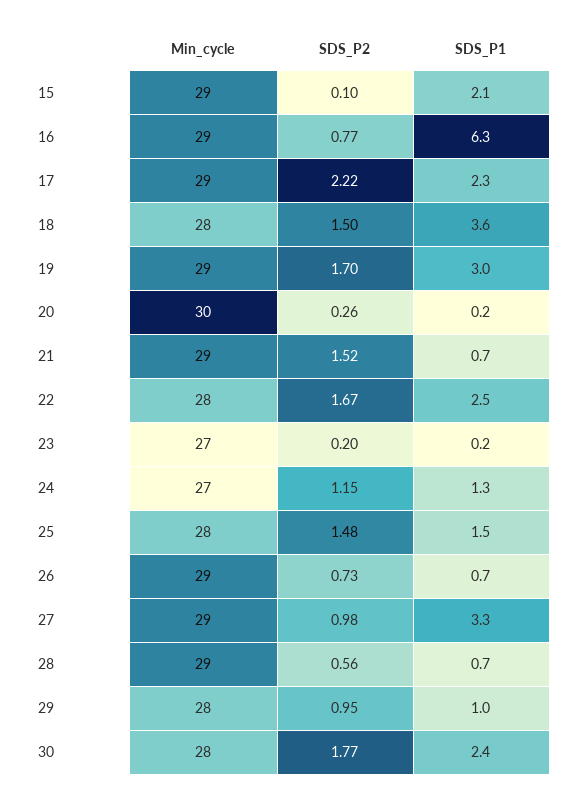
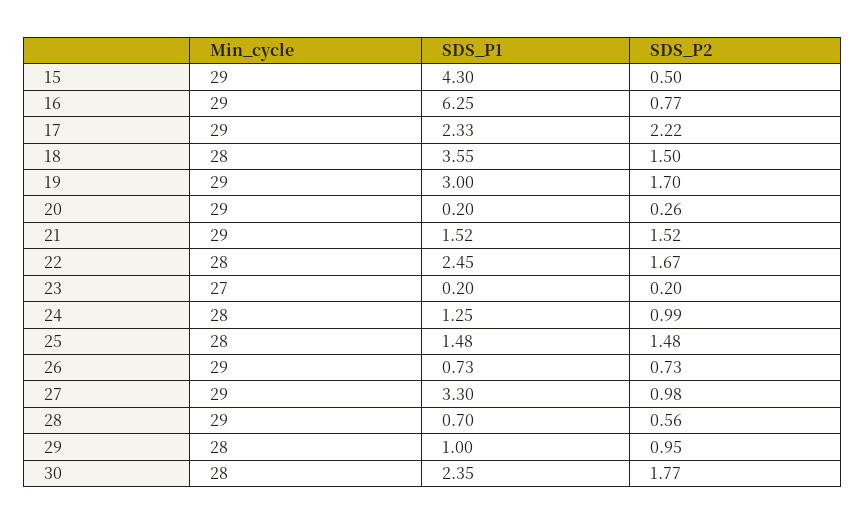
SDS_P2, 15: 0.1 -> 0.5
SDS_P1, 15: 2.1 -> 4.3
Min_cycle, 20: 30 -> 29
SDS_P1, 21: 0.7 -> 1.52
Min_cycle, 24: 27 -> 28
SDS_P2, 24: 1.15 -> 0.99

